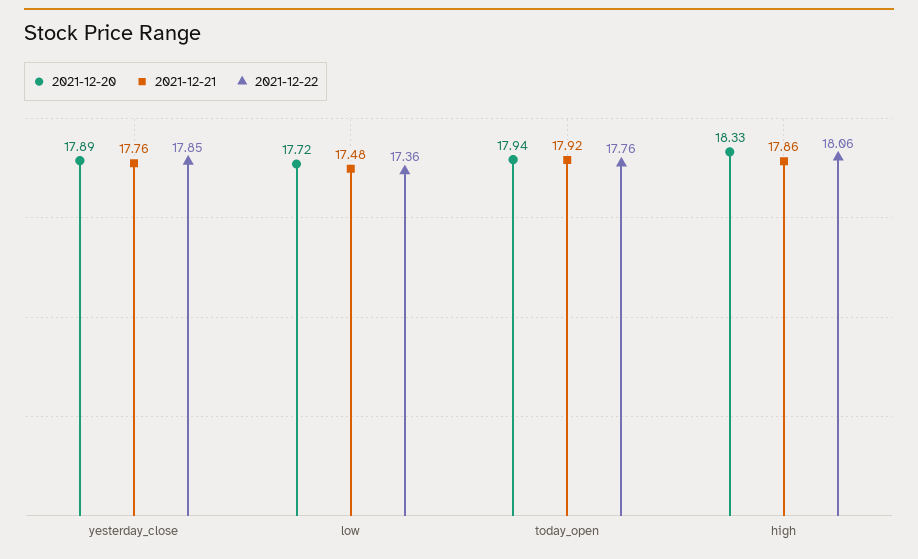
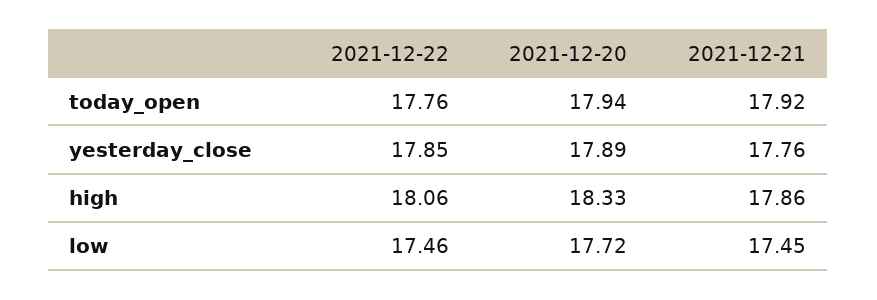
2021-12-21, low: 17.48 -> 17.45
2021-12-22, low: 17.36 -> 17.46

